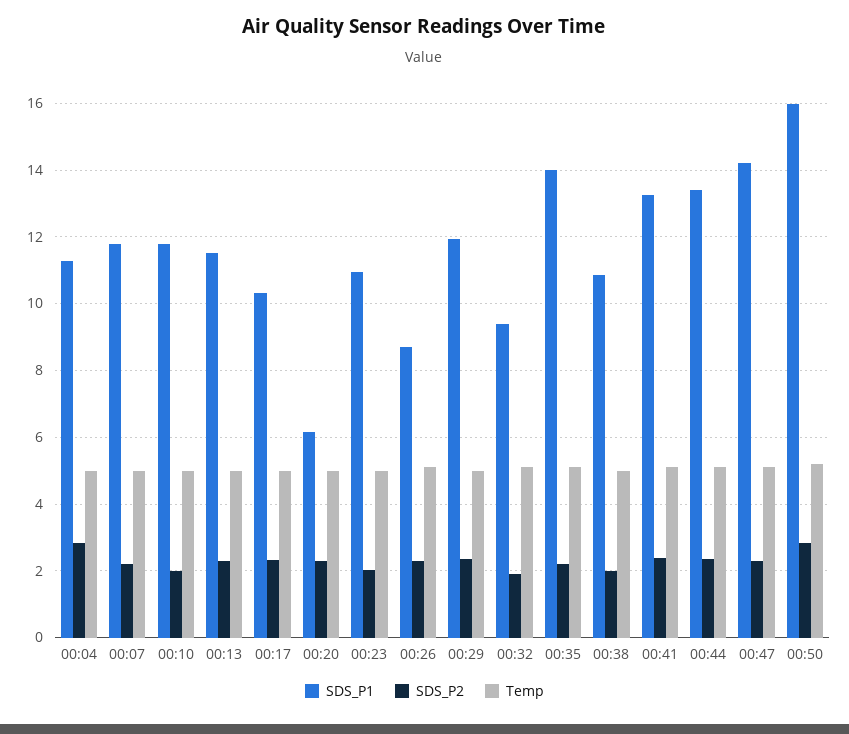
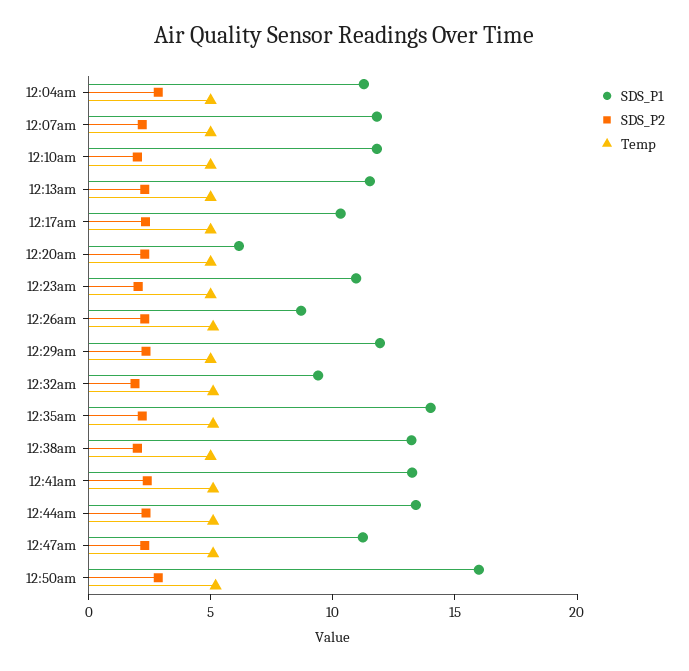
SDS_P1, 00:38: 10.8 -> 13
SDS_P1, 00:47: 14.2 -> 11

